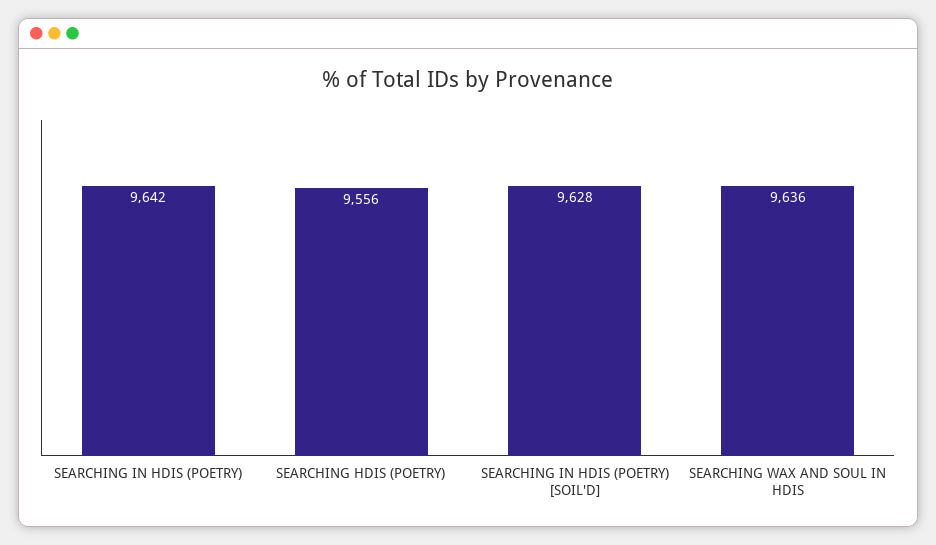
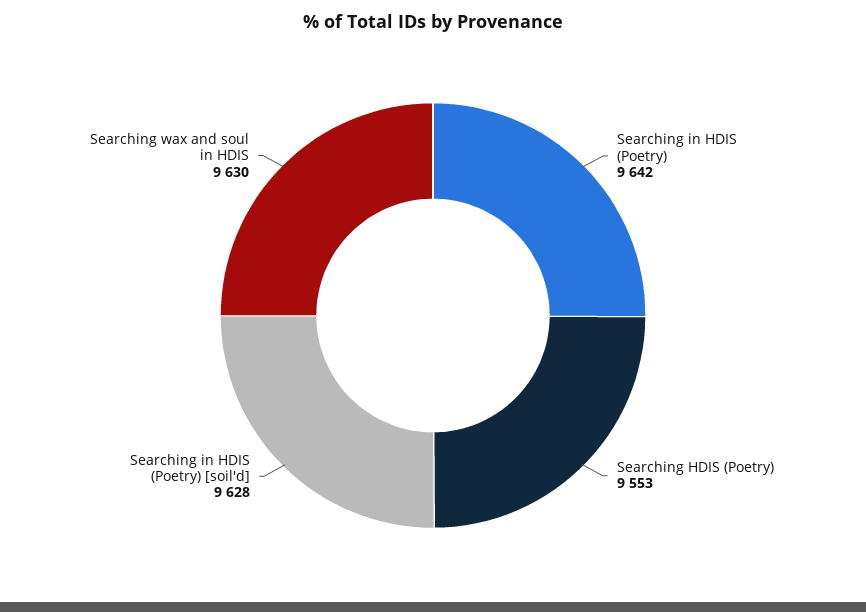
SEARCHING HDIS (POETRY): 9556 -> 9553
SEARCHING WAX AND SOUL IN HDIS: 9636 -> 9630

